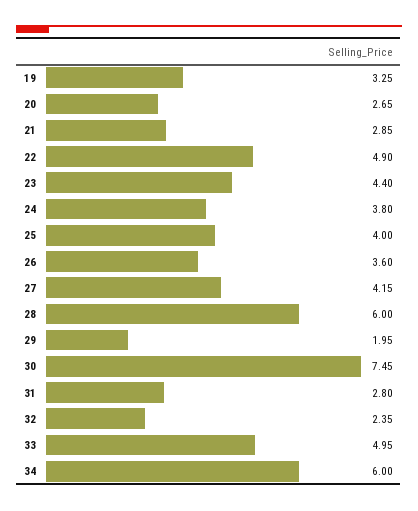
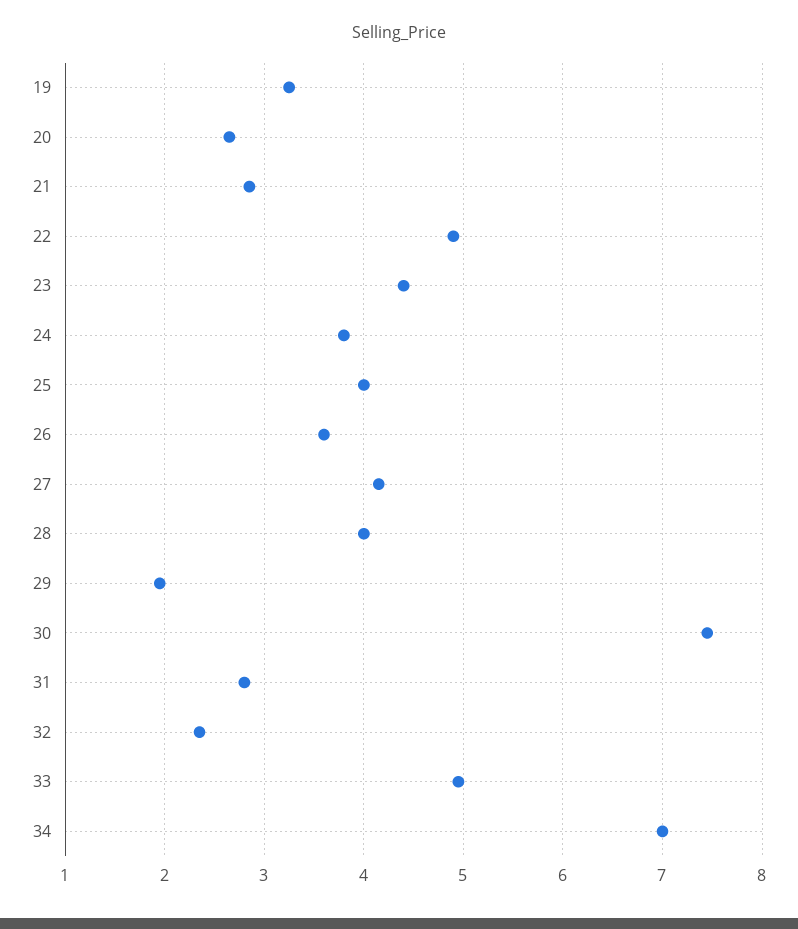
28: 6 -> 4
34: 6 -> 7

